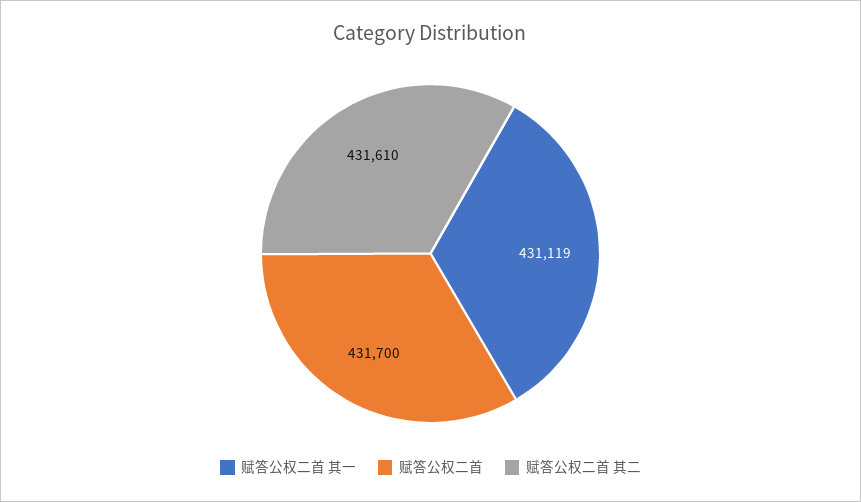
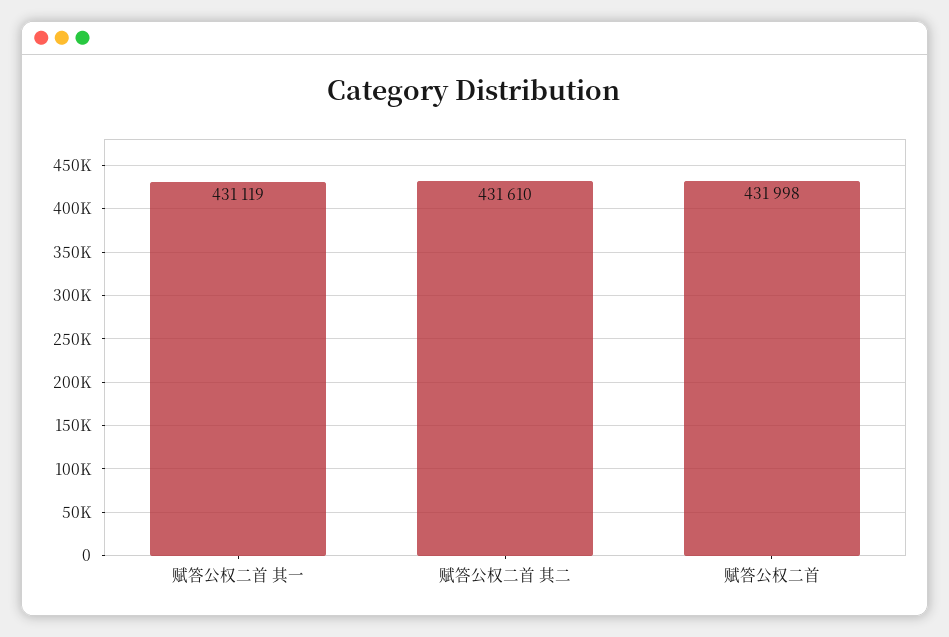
赋答公权二首: 431700 -> 431998

